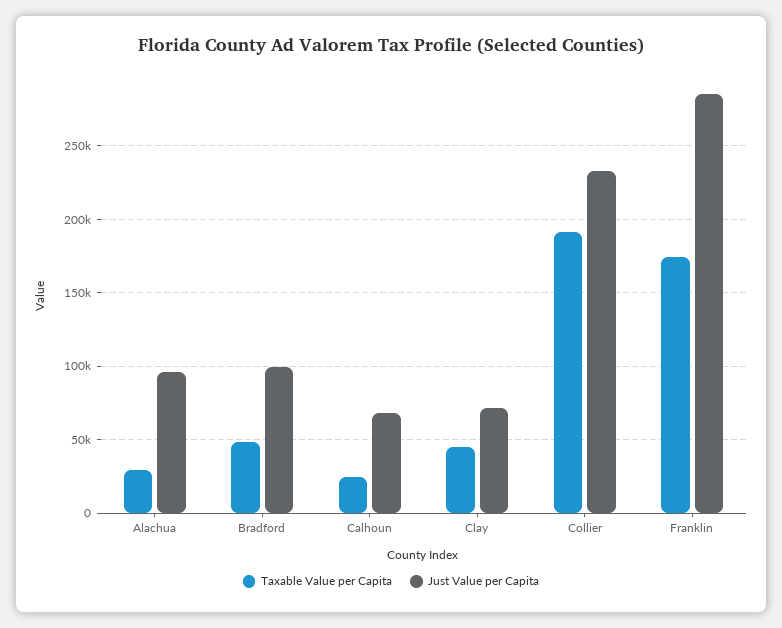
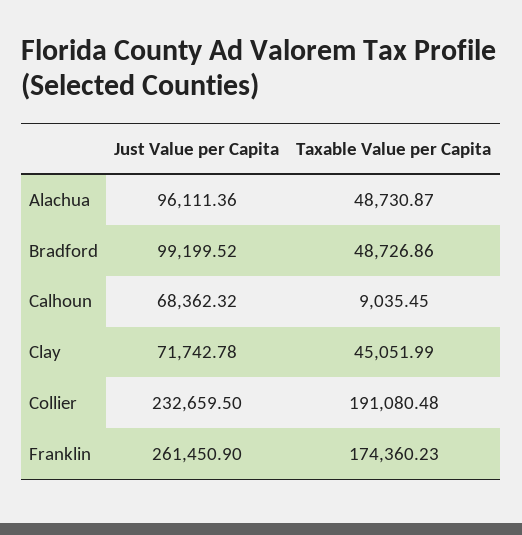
Taxable Value per Capita, Alachua: 30000 -> 48730.87
Taxable Value per Capita, Calhoun: 25000 -> 9035.45
Just Value per Capita, Franklin: 285000 -> 261450.9

